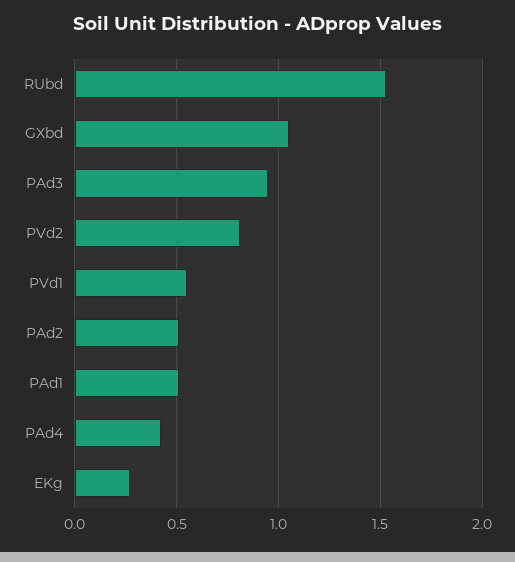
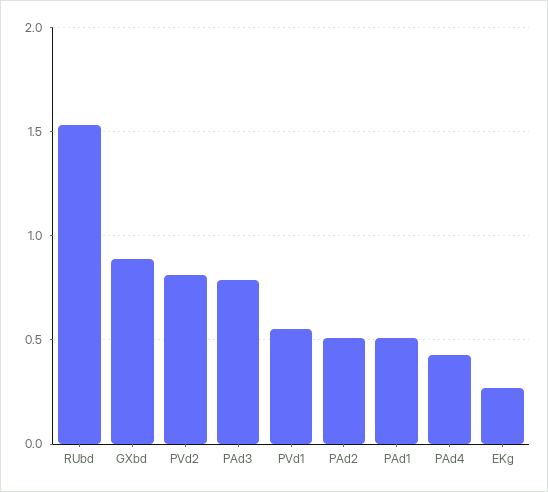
GXbd: 1.05 -> 0.9
PAd3: 0.95 -> 0.8

